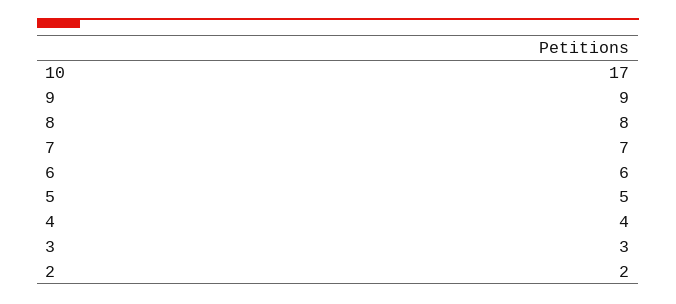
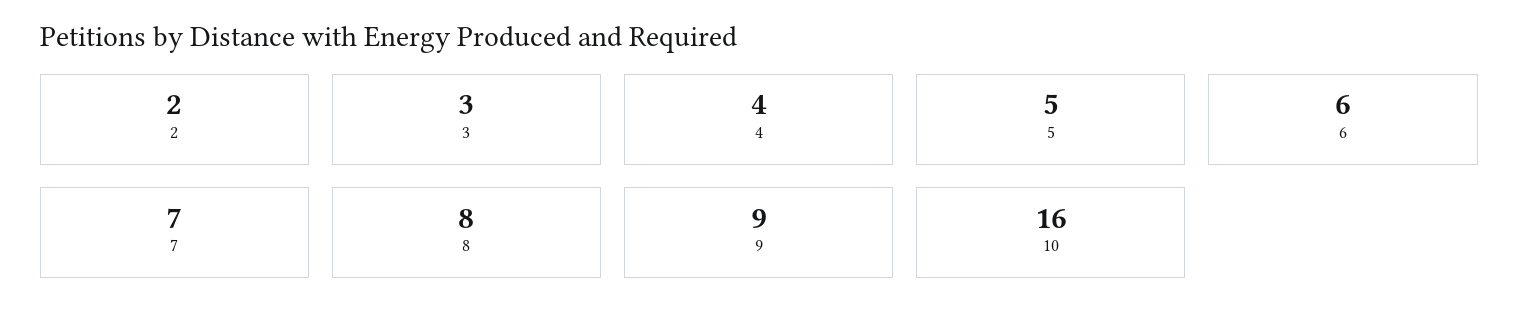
10: 17 -> 16

